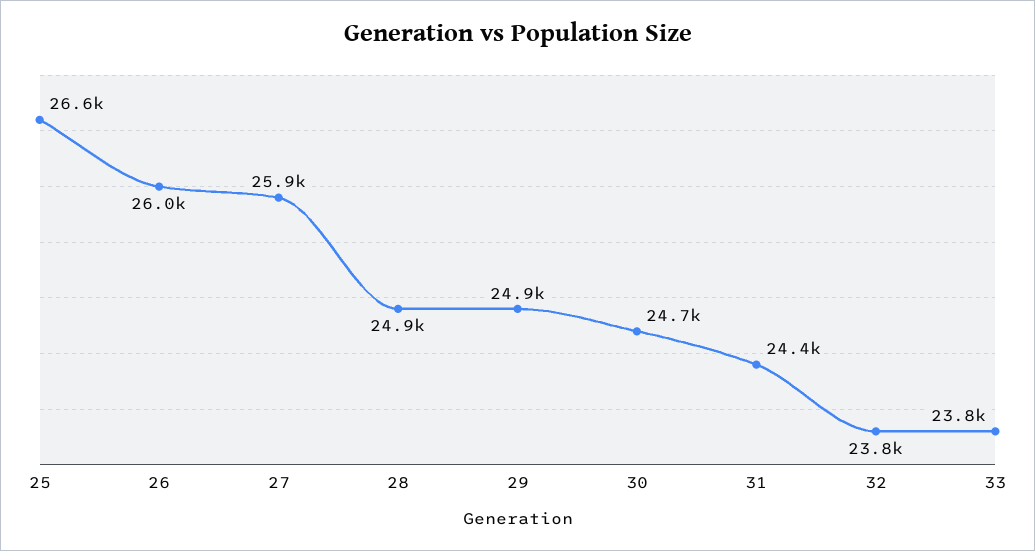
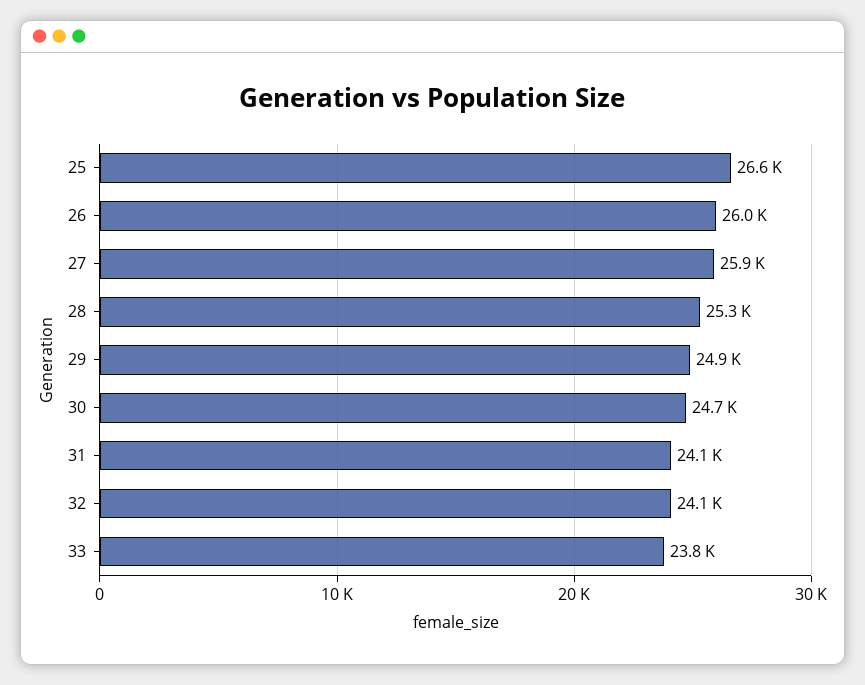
28: 24900 -> 25300
31: 24400 -> 24100
32: 23800 -> 24100

